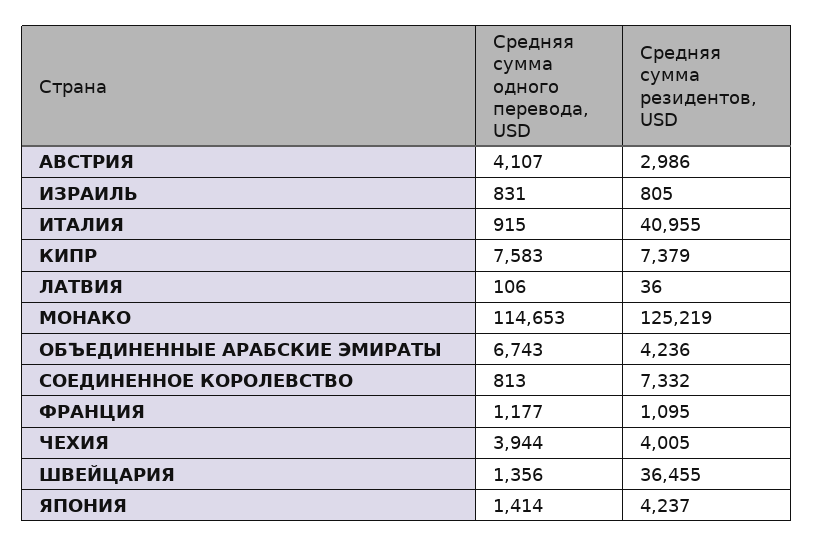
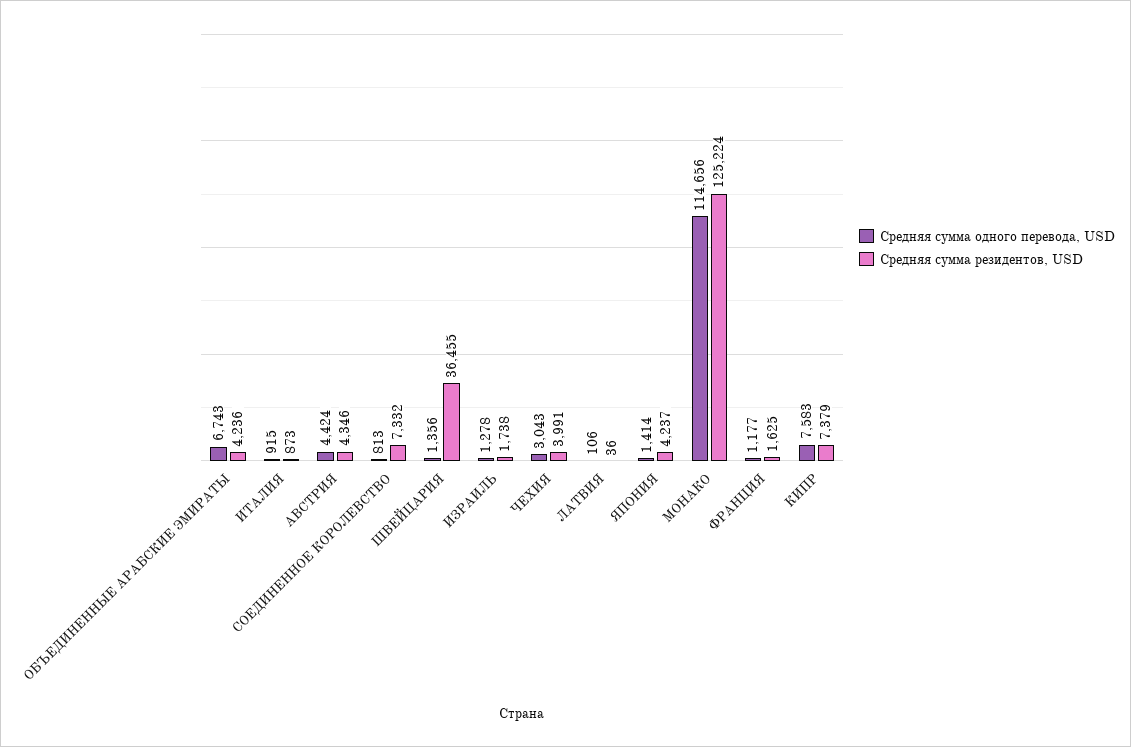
Средняя сумма одного перевода, USD, АВСТРИЯ: 4107 -> 4424
Средняя сумма резидентов, USD, АВСТРИЯ: 2986 -> 4346
Средняя сумма одного перевода, USD, ИЗРАИЛЬ: 831 -> 1278
Средняя сумма резидентов, USD, ИЗРАИЛЬ: 805 -> 1738
Средняя сумма резидентов, USD, ИТАЛИЯ: 40955 -> 873
Средняя сумма одного перевода, USD, МОНАКО: 114653 -> 114656
Средняя сумма резидентов, USD, МОНАКО: 125219 -> 125224
Средняя сумма резидентов, USD, ФРАНЦИЯ: 1095 -> 1625
Средняя сумма одного перевода, USD, ЧЕХИЯ: 3944 -> 3043
Средняя сумма резидентов, USD, ЧЕХИЯ: 4005 -> 3991

